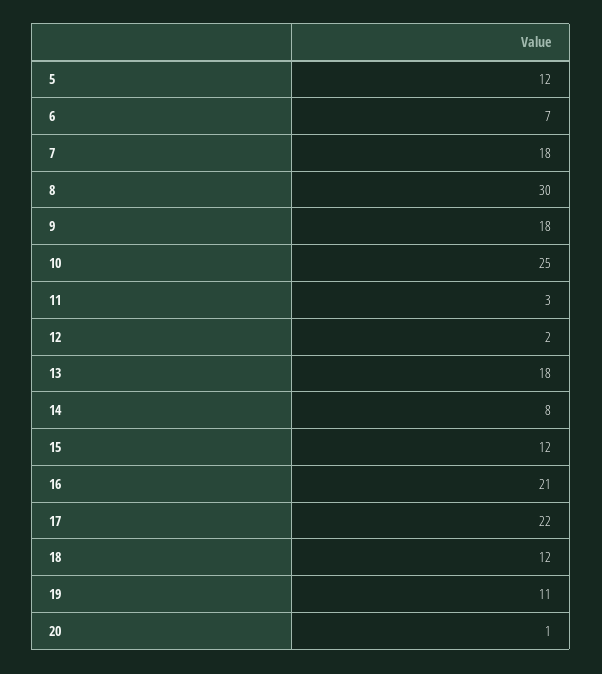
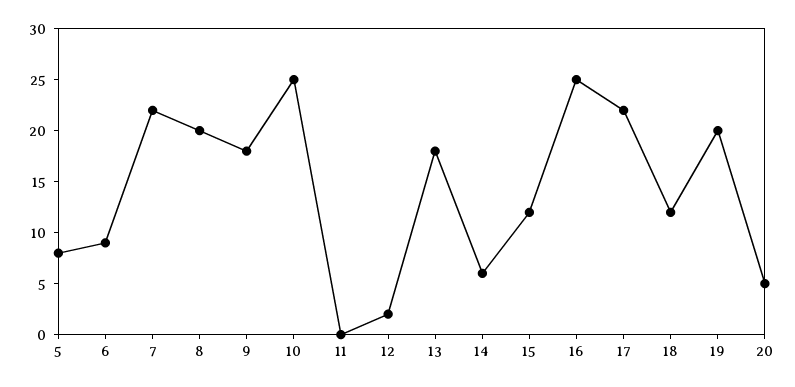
5: 12 -> 8
6: 7 -> 9
7: 18 -> 22
8: 30 -> 20
11: 3 -> 0
14: 8 -> 6
16: 21 -> 25
19: 11 -> 20
20: 1 -> 5

